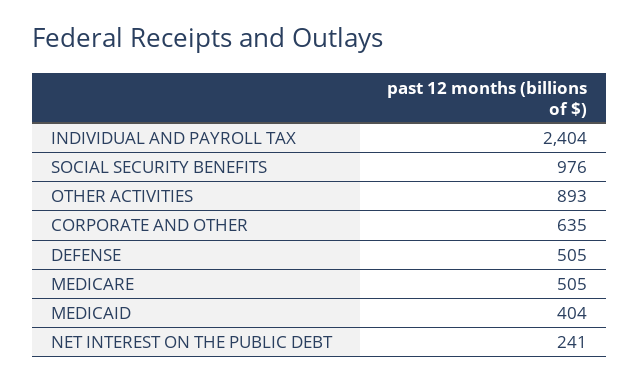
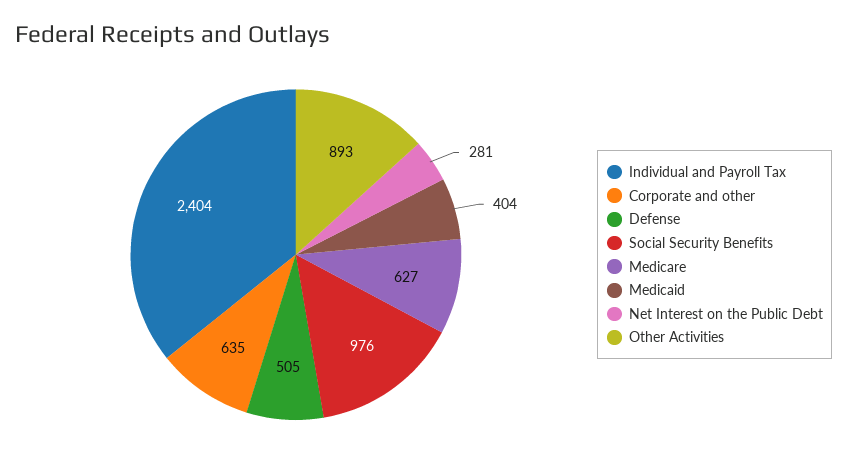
MEDICARE: 505 -> 627
NET INTEREST ON THE PUBLIC DEBT: 241 -> 281

